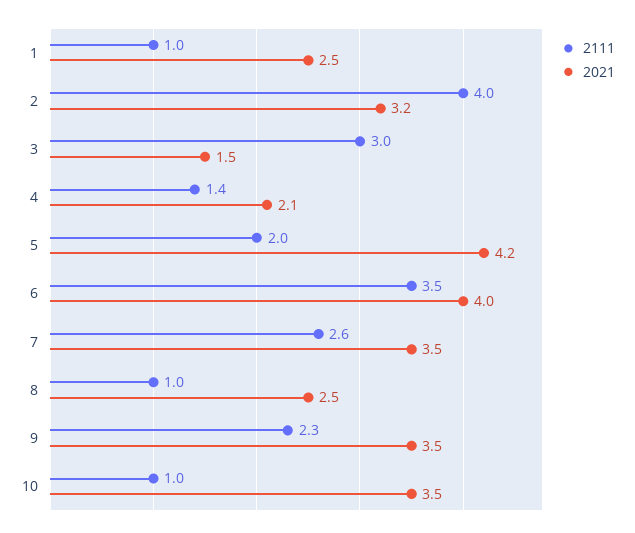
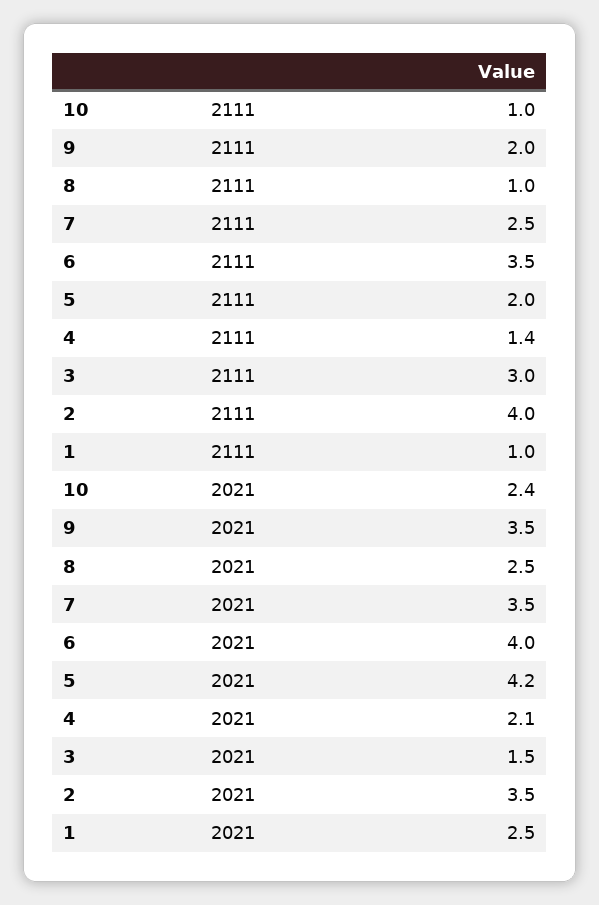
2021, 2: 3.2 -> 3.5
2111, 7: 2.6 -> 2.5
2111, 9: 2.3 -> 2
2021, 10: 3.5 -> 2.4

